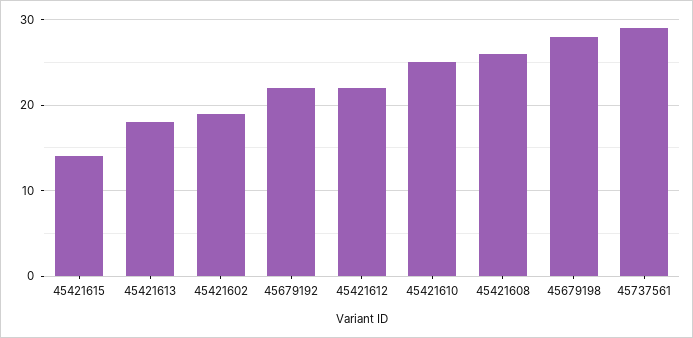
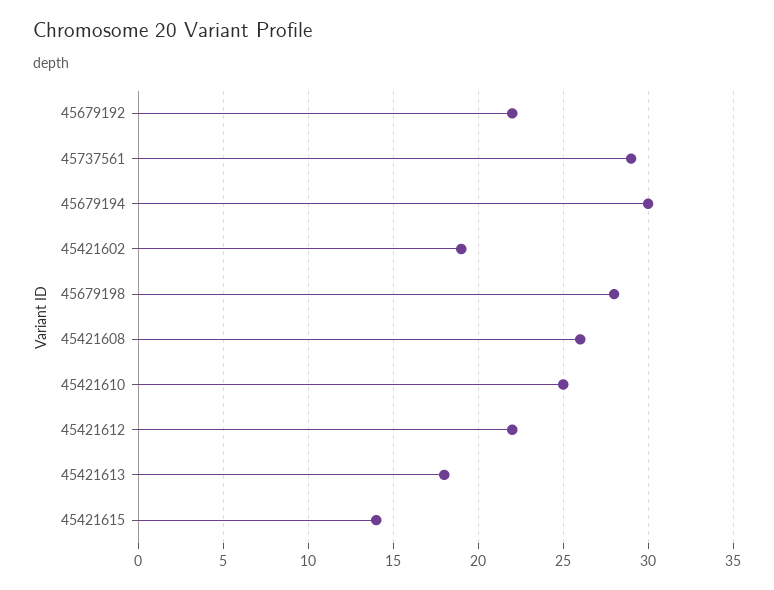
45679194: none -> 30

